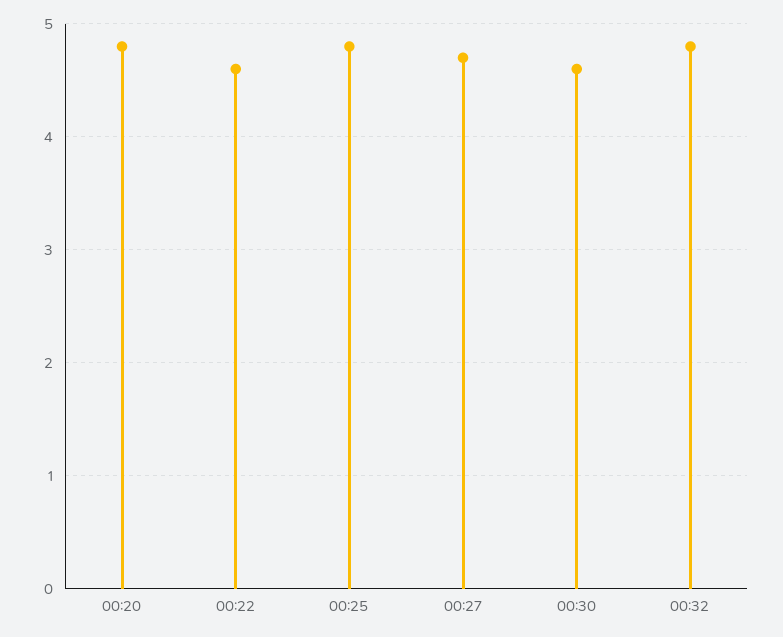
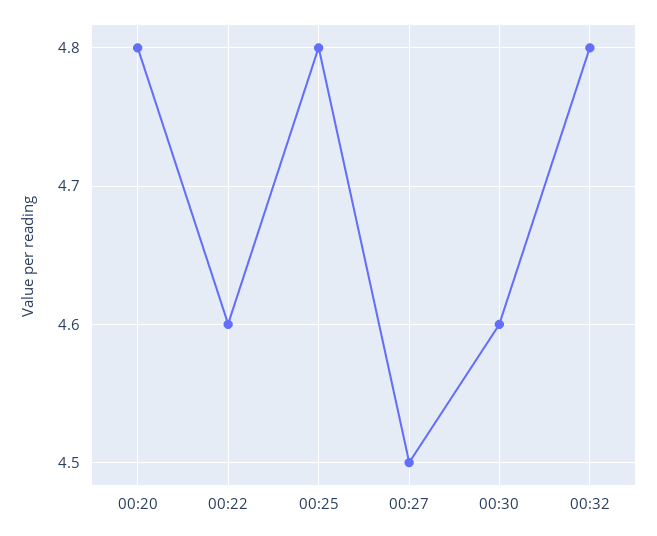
00:27: 4.7 -> 4.5

